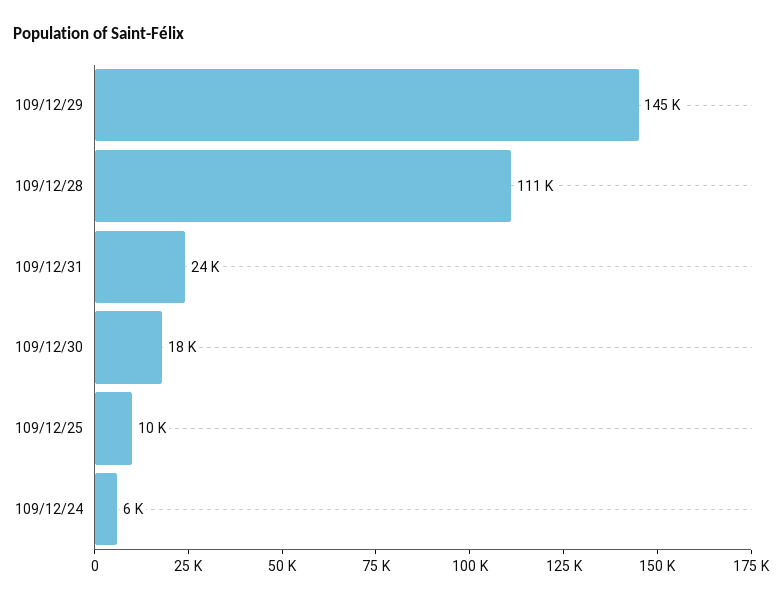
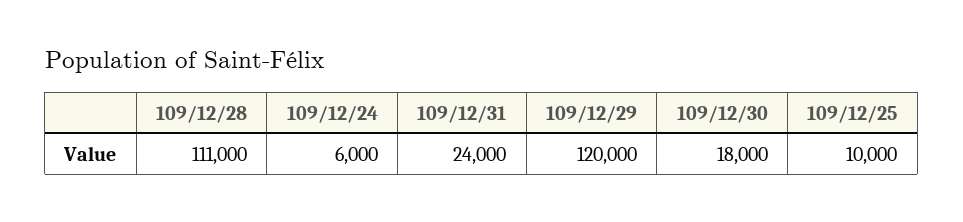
109/12/29: 145000 -> 120000

